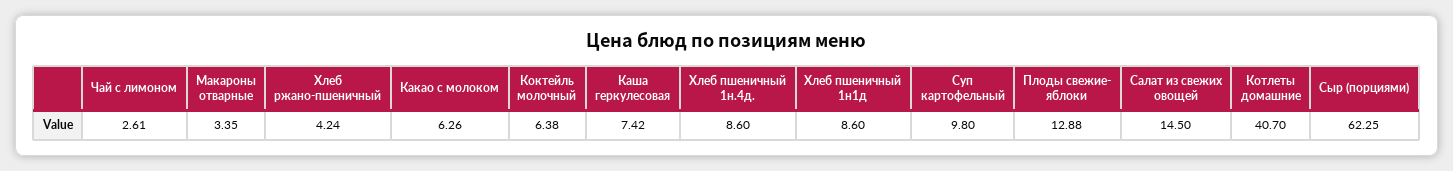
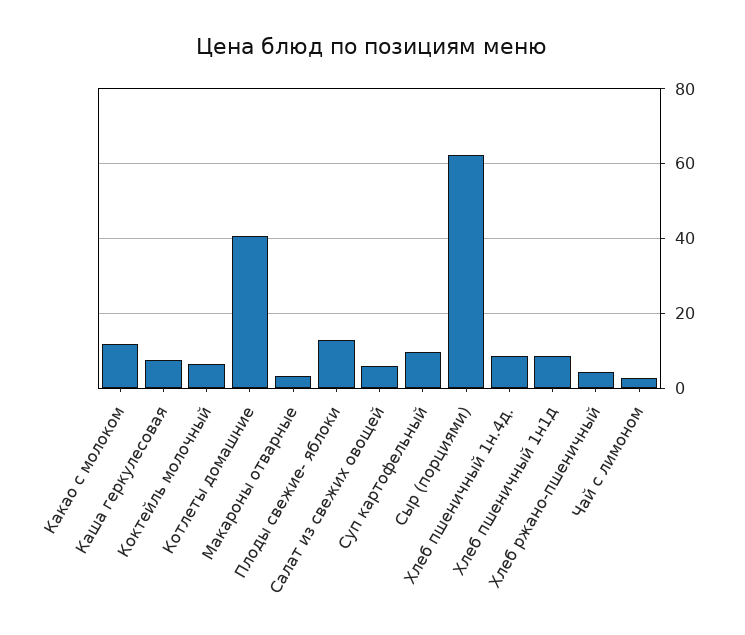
Какао с молоком: 6.26 -> 12
Салат из свежих овощей: 14.5 -> 6

